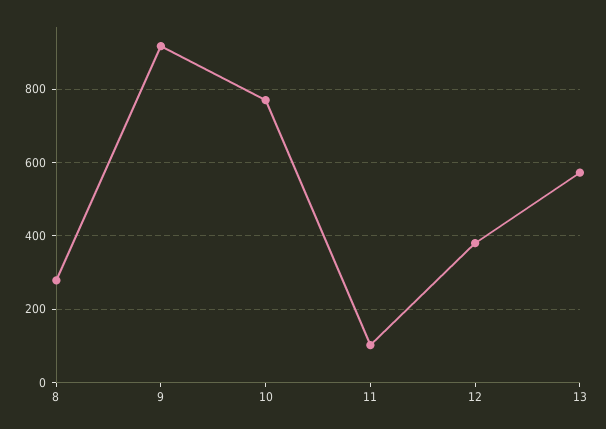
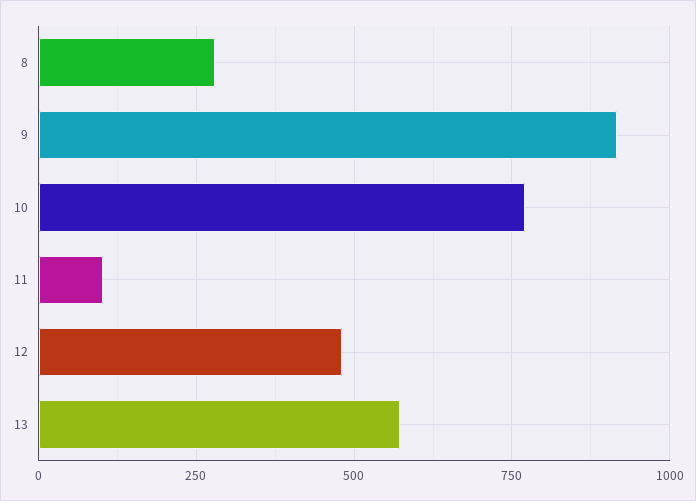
12: 380 -> 475

